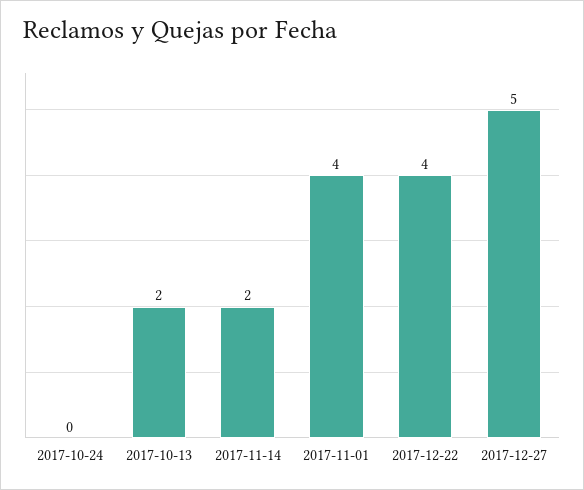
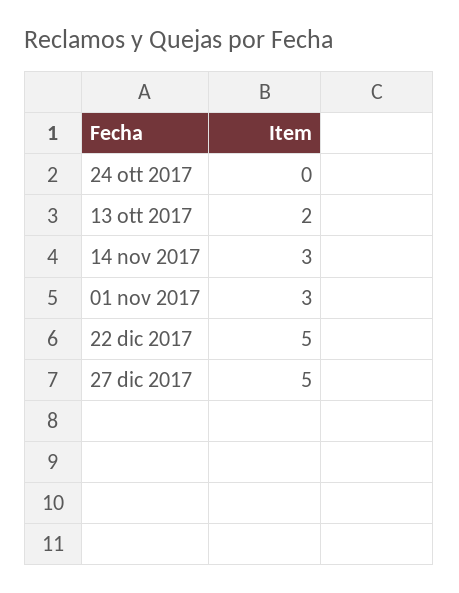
2017-11-14: 2 -> 3
2017-11-01: 4 -> 3
2017-12-22: 4 -> 5

